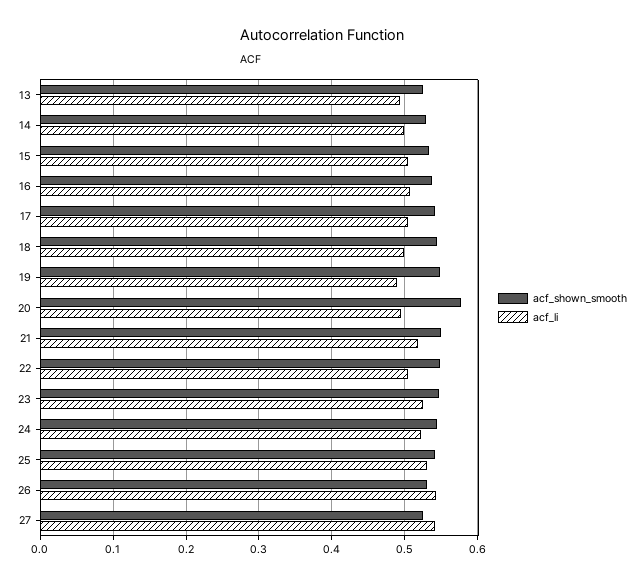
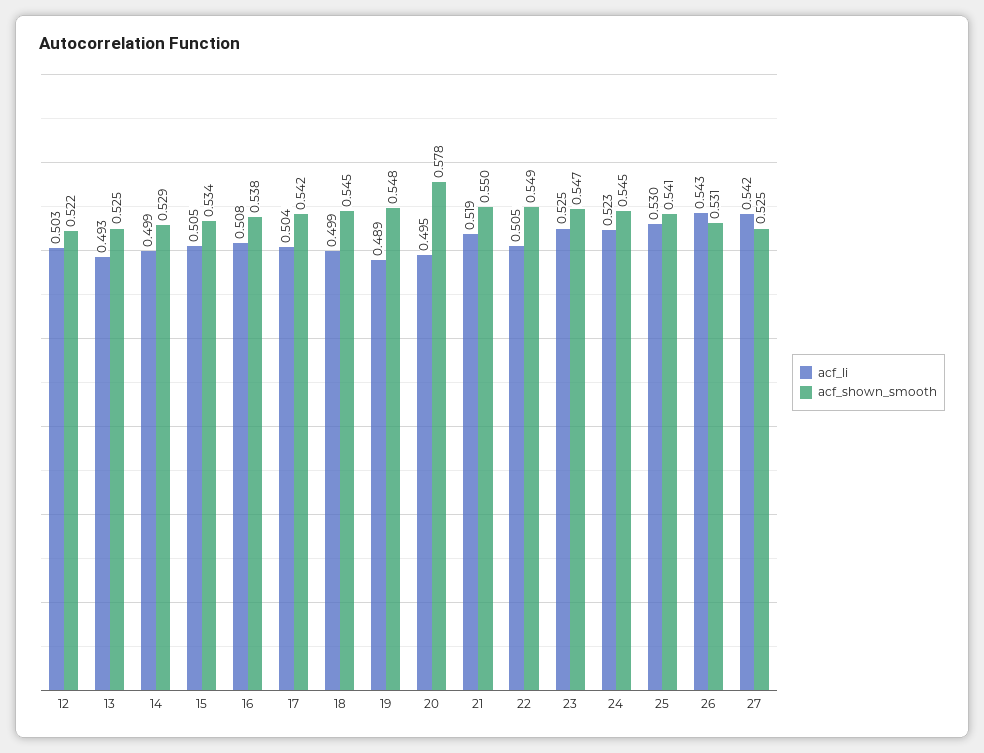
acf_li, 12: none -> 0.503
acf_shown_smooth, 12: none -> 0.522

